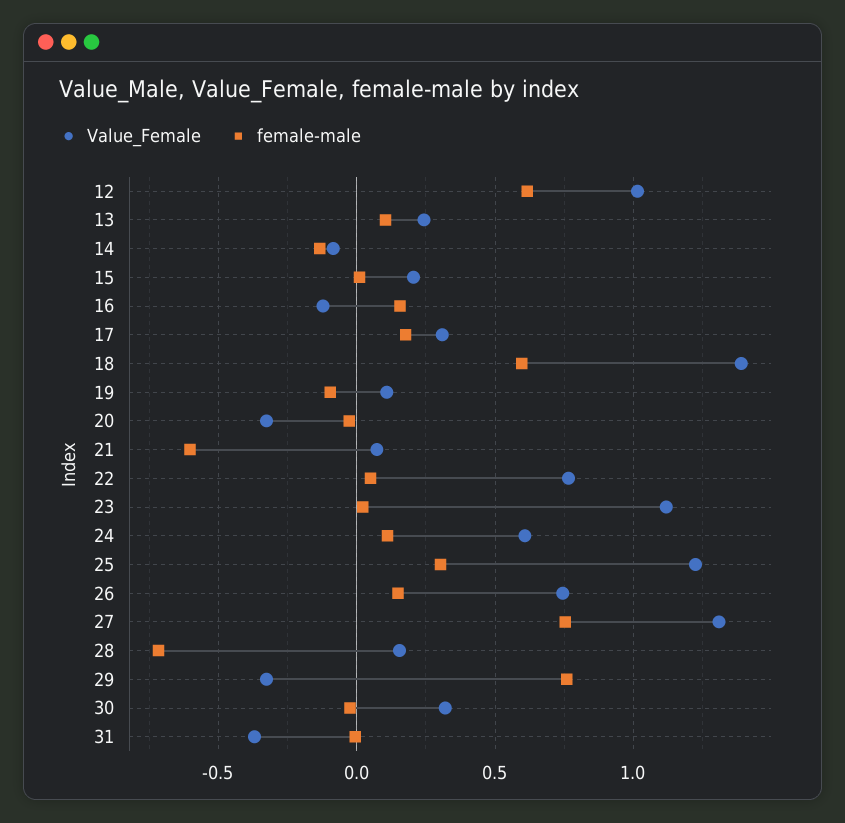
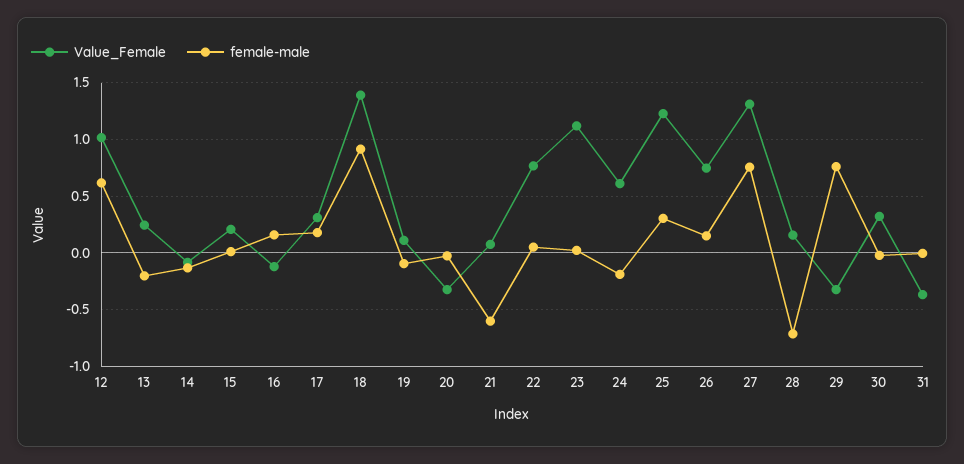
female-male, 13: 0.1 -> -0.2
female-male, 18: 0.6 -> 0.9
female-male, 24: 0.1 -> -0.2

